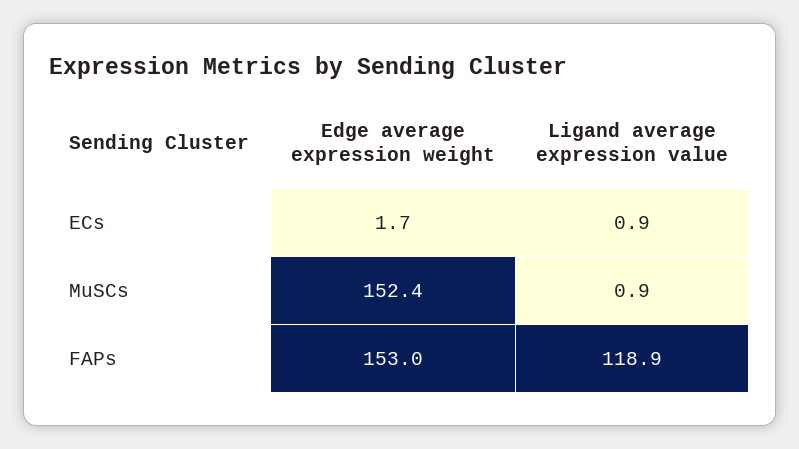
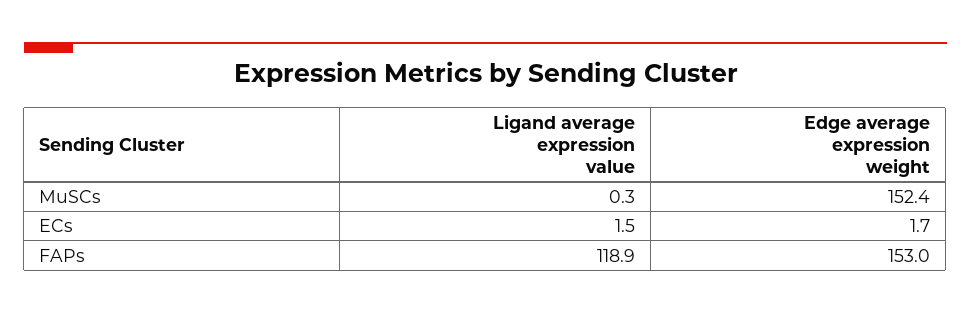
Ligand average expression value, ECs: 0.9 -> 1.5
Ligand average expression value, MuSCs: 0.9 -> 0.3

